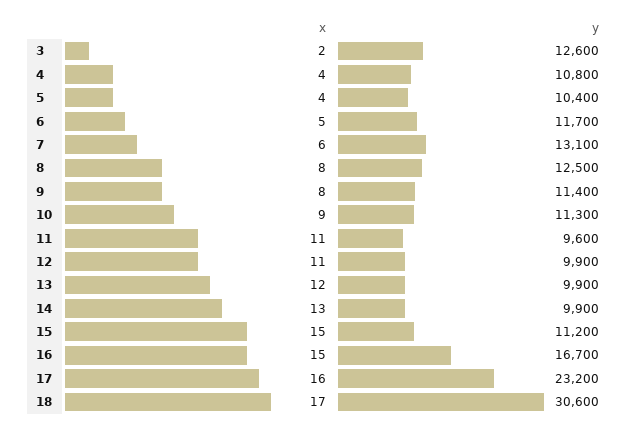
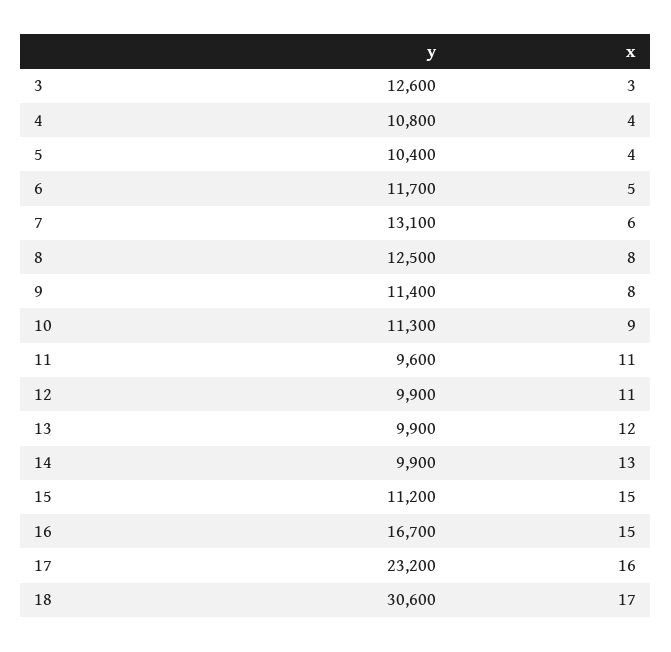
x, 3: 2 -> 3

